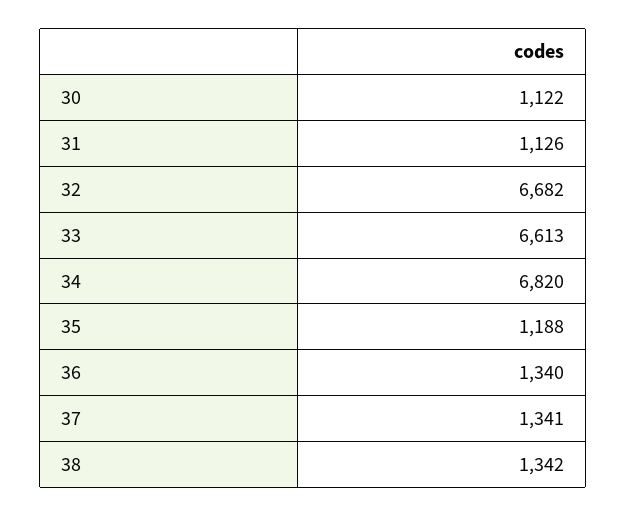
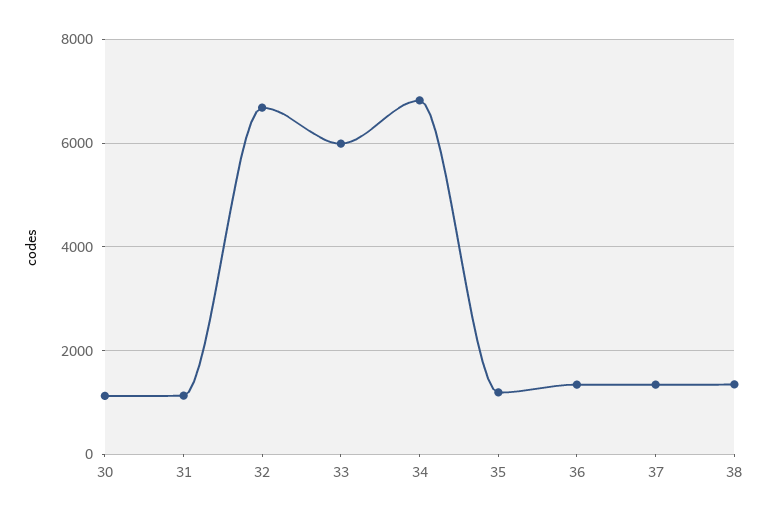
33: 6613 -> 6000

